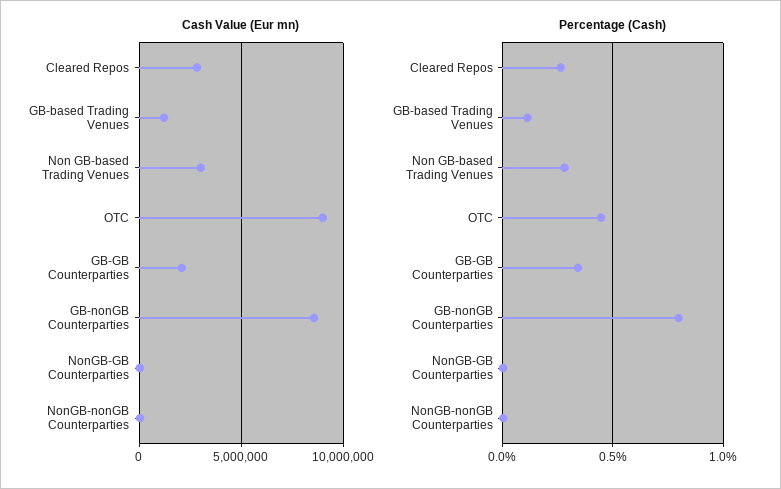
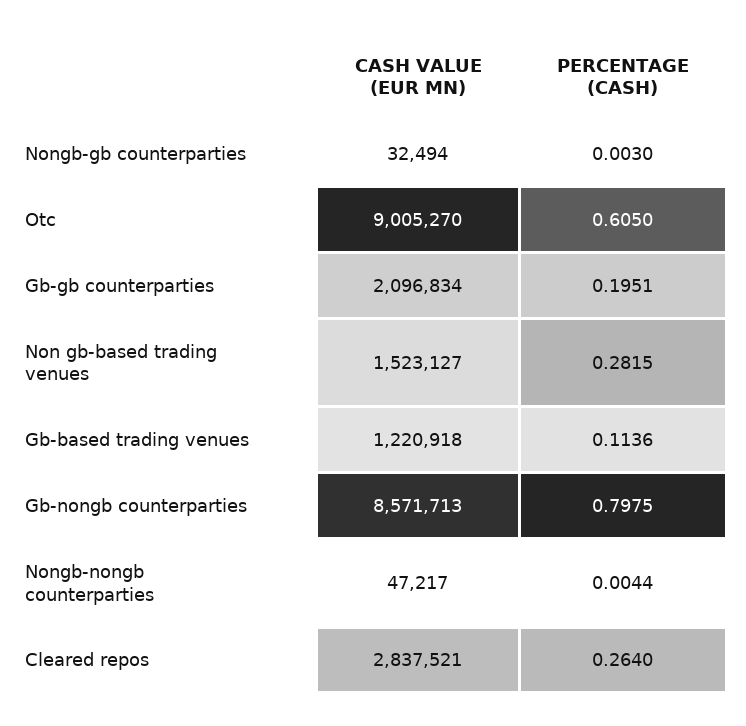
Cash Value (Eur mn), Non GB-based Trading Venues: 3000000 -> 1523127
Percentage (Cash), OTC: 0.45 -> 0.605
Percentage (Cash), GB-GB Counterparties: 0.35 -> 0.1951

